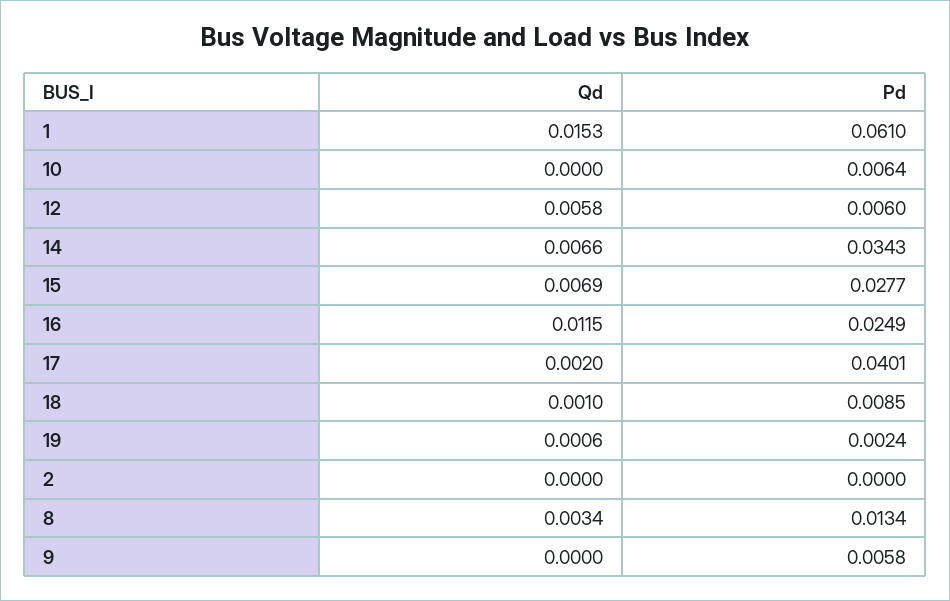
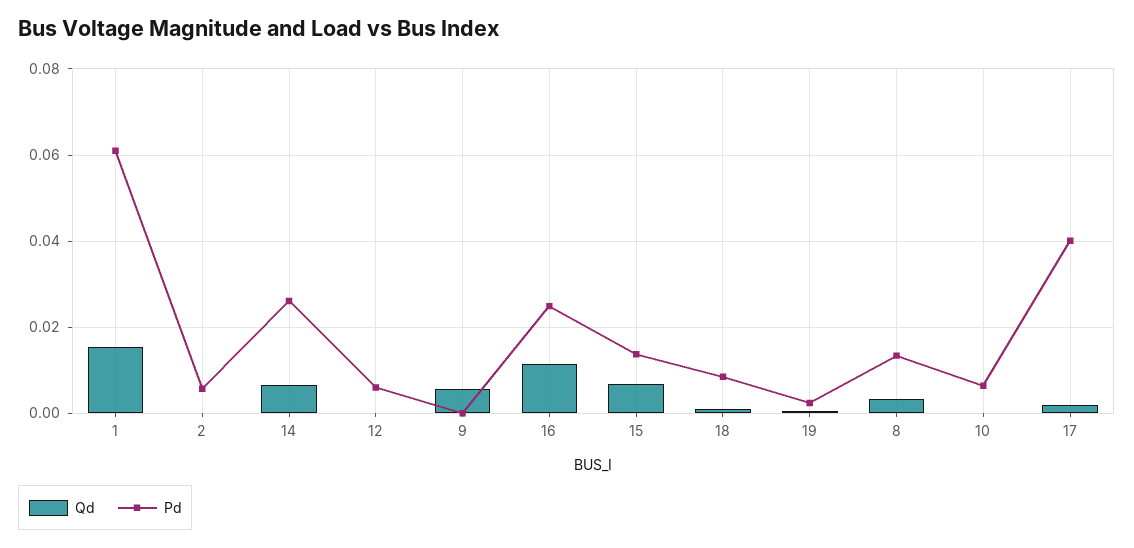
Qd, 12: 0.0058 -> 0
Pd, 14: 0.0343 -> 0.026
Pd, 15: 0.0277 -> 0.014
Pd, 2: 0 -> 0.006
Qd, 9: 0 -> 0.006
Pd, 9: 0.0058 -> 0

